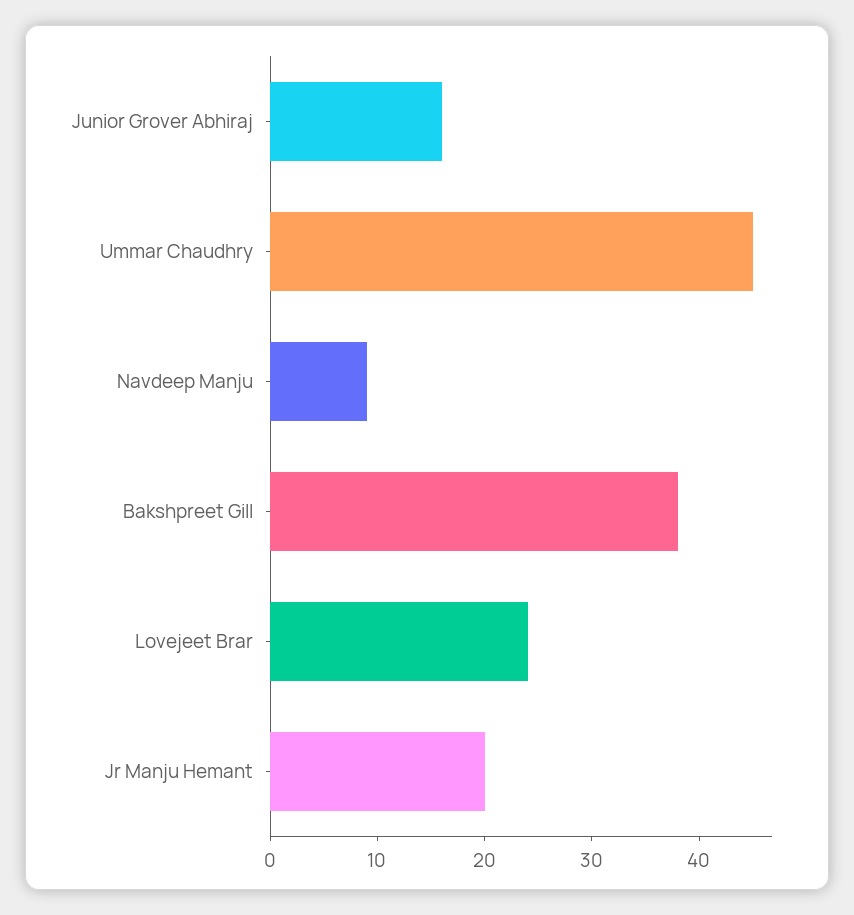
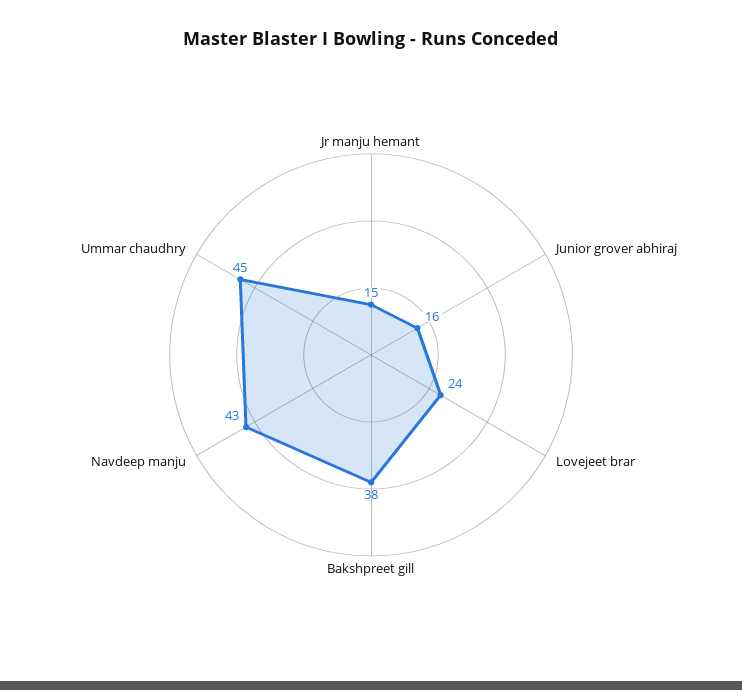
Navdeep Manju: 9 -> 43
Jr Manju Hemant: 20 -> 15

